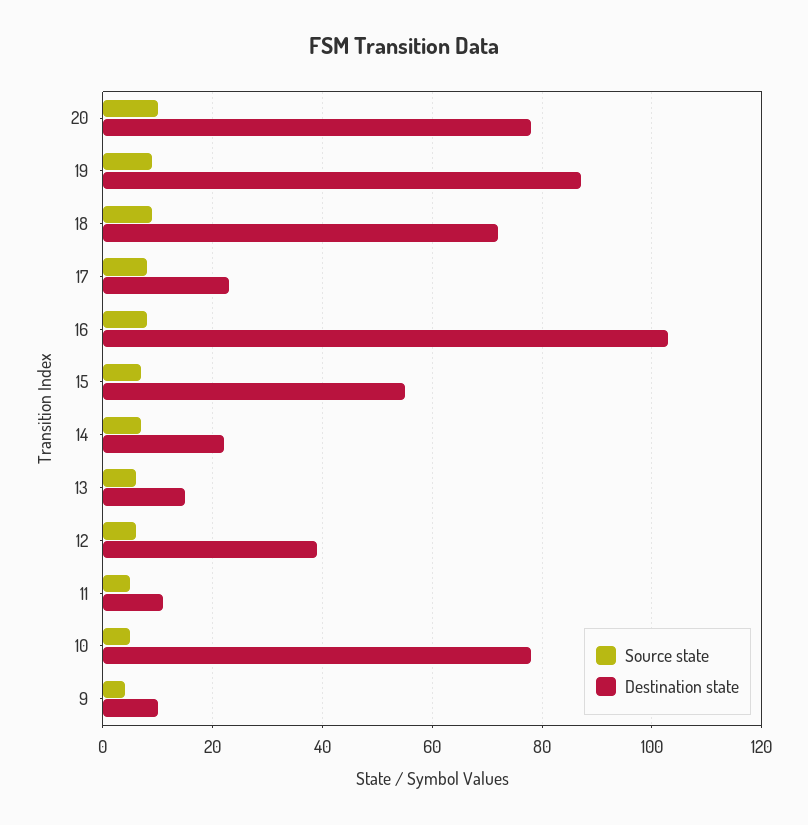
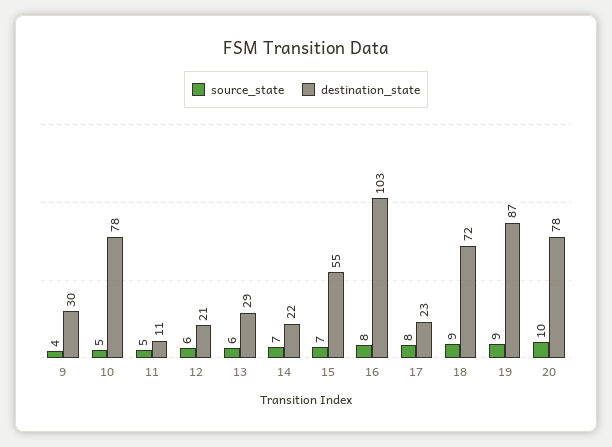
Destination state, 13: 15 -> 29
Destination state, 12: 40 -> 21
Destination state, 9: 10 -> 30

